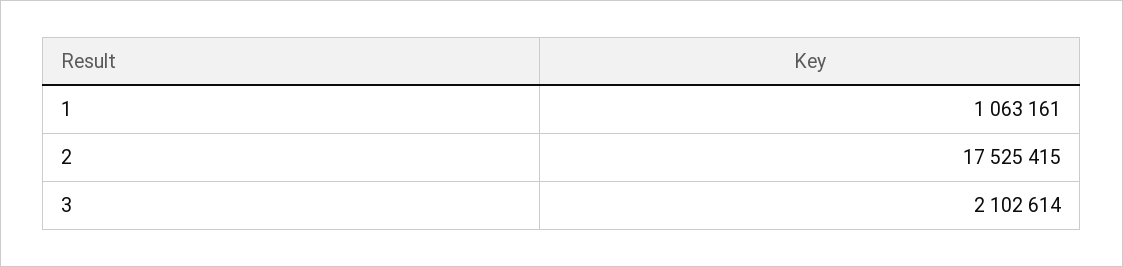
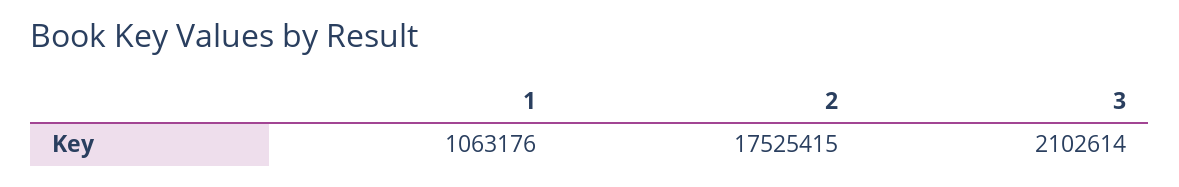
1: 1063161 -> 1063176

